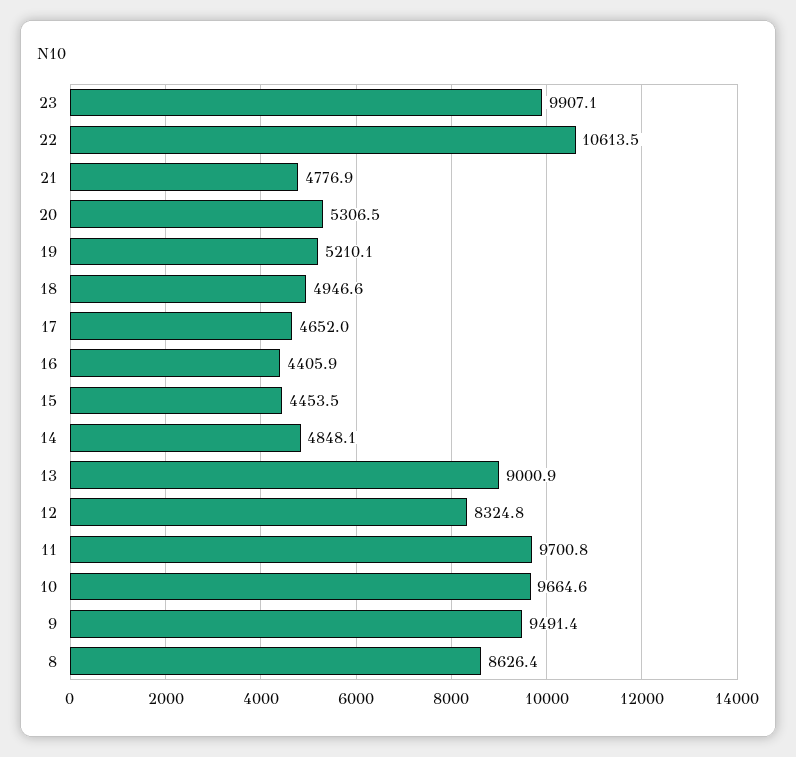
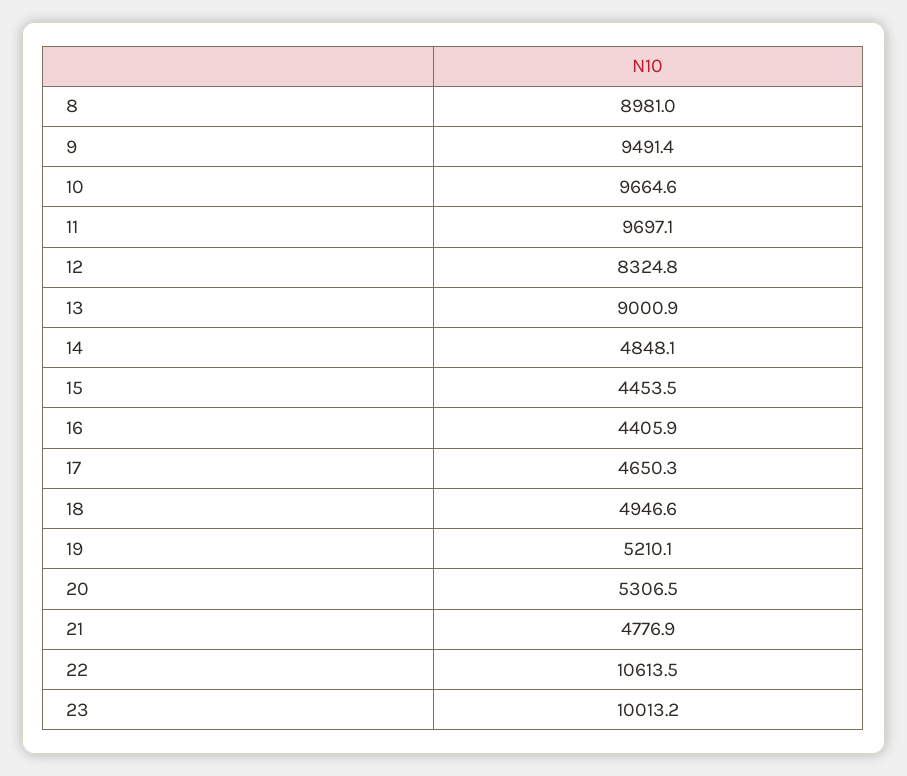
23: 9907.1 -> 10013.2
17: 4652 -> 4650.3
11: 9700.8 -> 9697.1
8: 8626.4 -> 8981

